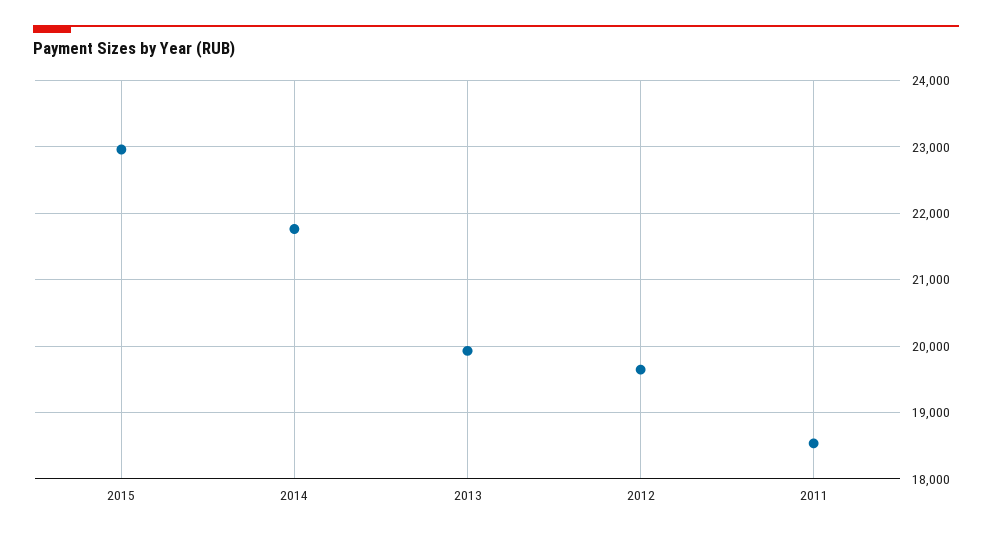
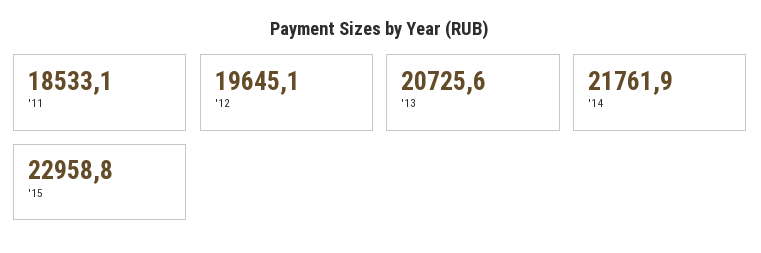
2013: 19900 -> 20725.6

